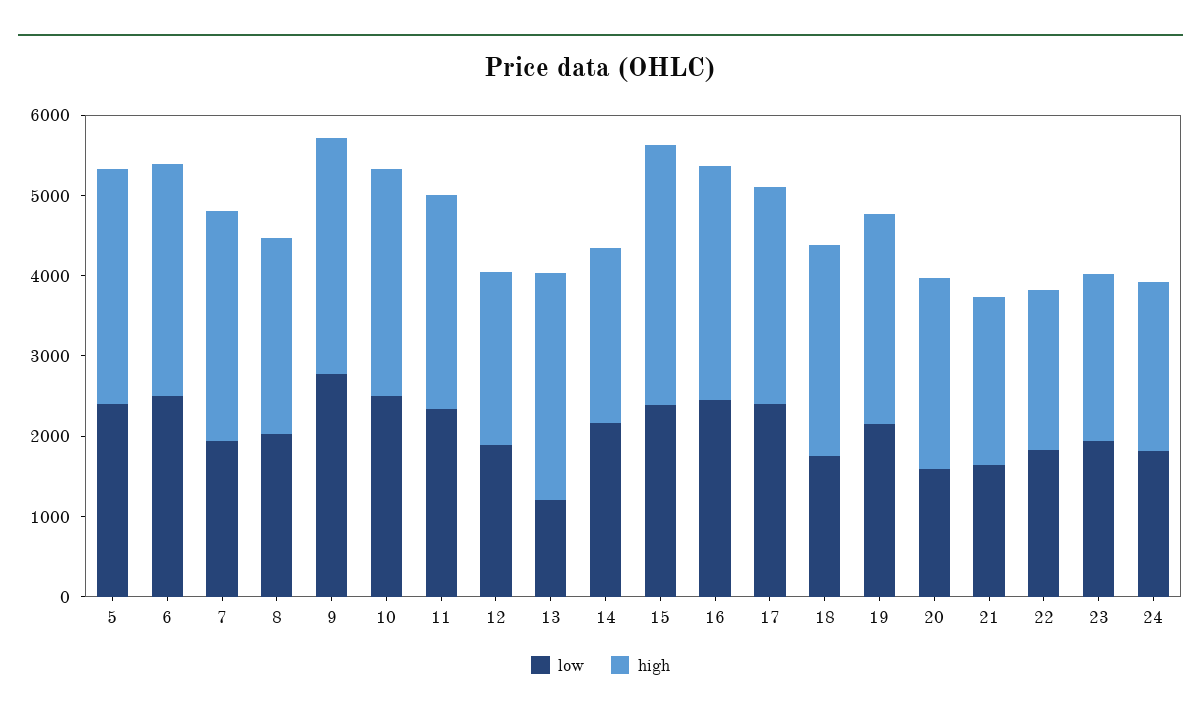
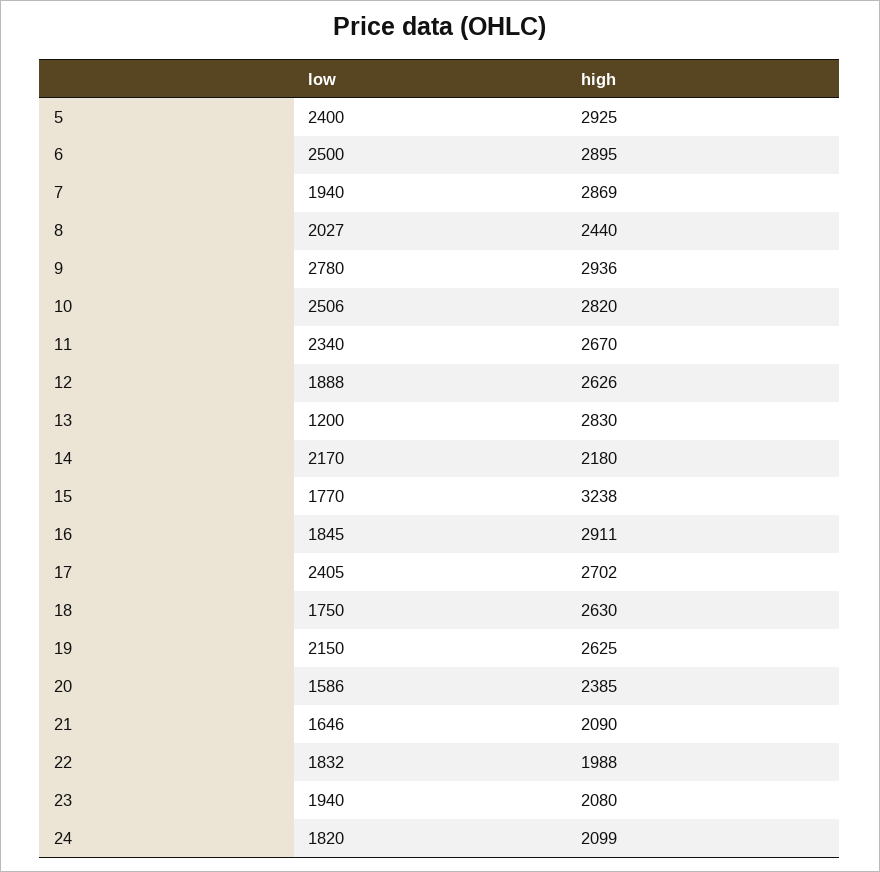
high, 12: 2200 -> 2626
low, 15: 2400 -> 1770
low, 16: 2400 -> 1845

